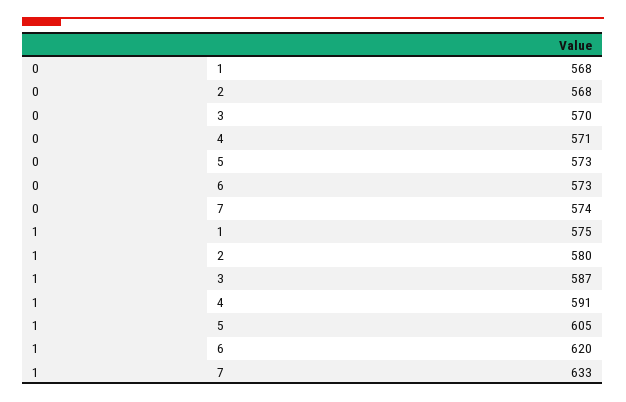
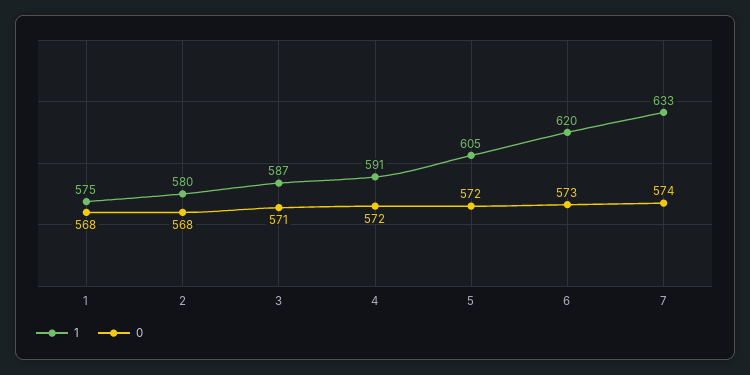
0, 3: 570 -> 571
0, 4: 571 -> 572
0, 5: 573 -> 572

